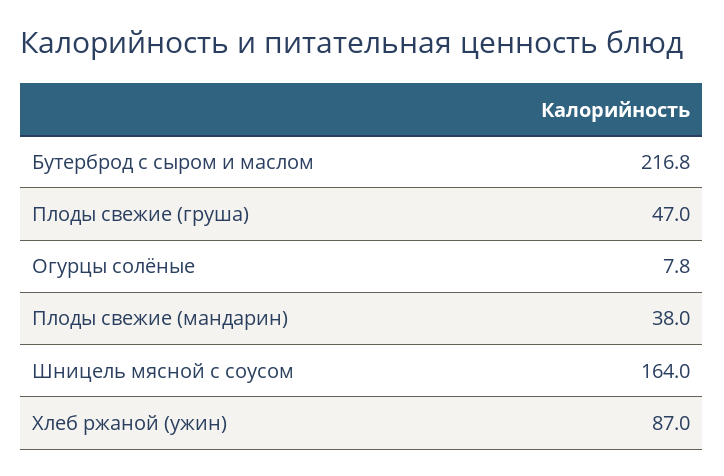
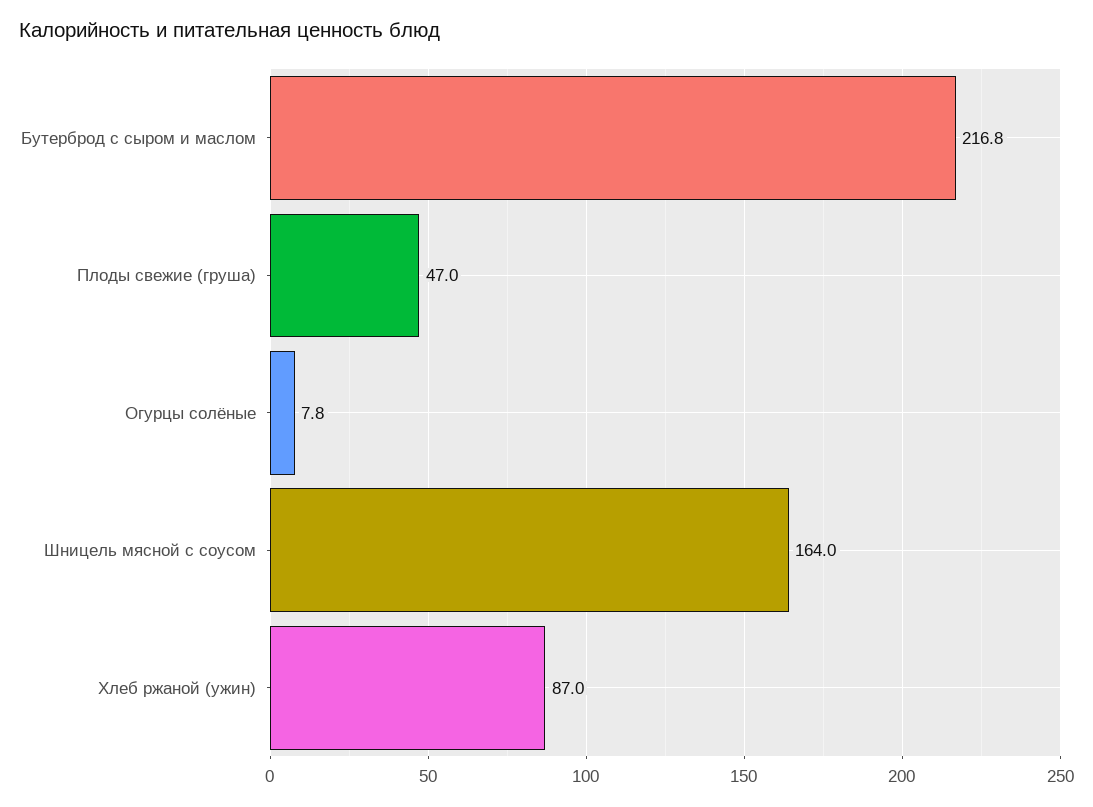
Плоды свежие (мандарин): 38 -> none

